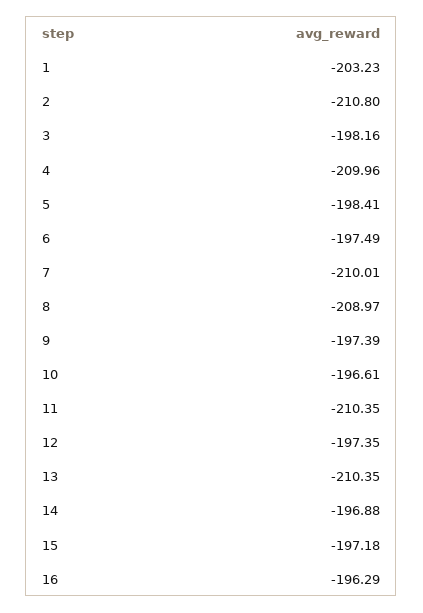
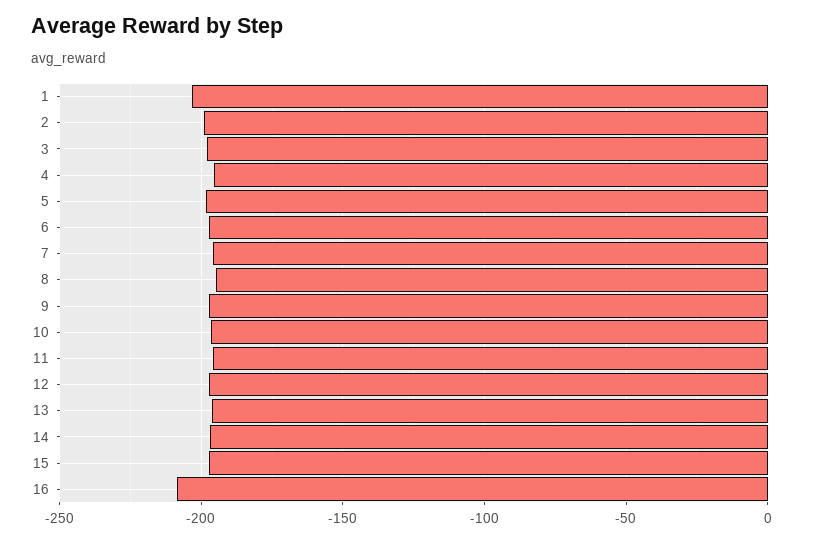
2: -210.8 -> -200
4: -209.96 -> -195
7: -210.01 -> -195
8: -208.97 -> -195
11: -210.35 -> -195
13: -210.35 -> -195
16: -196.29 -> -210

